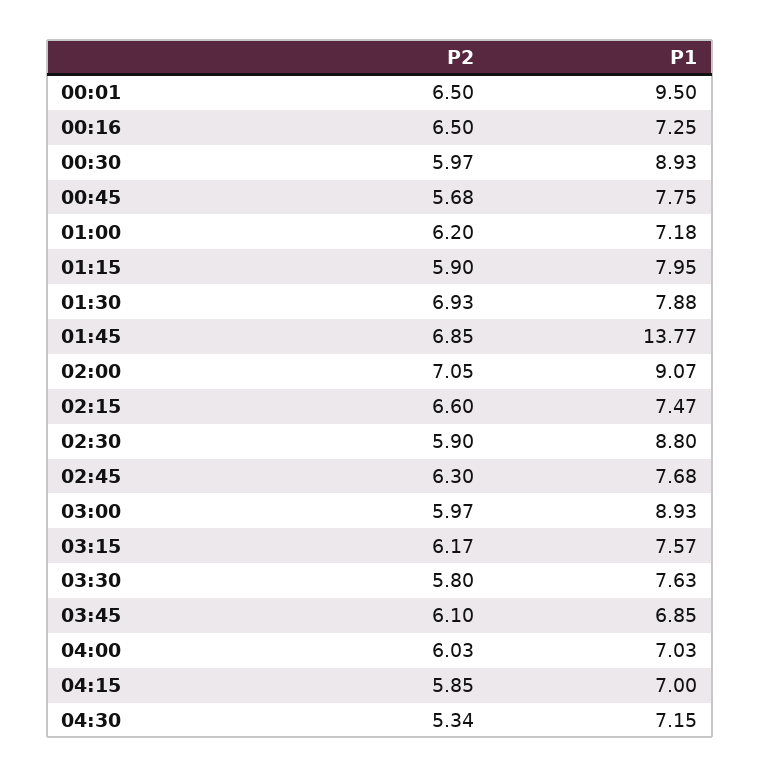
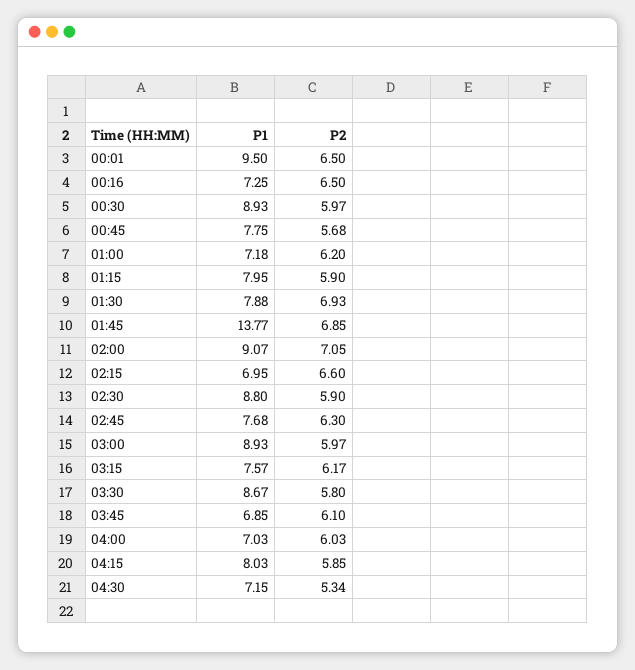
P1, 02:15: 7.47 -> 6.95
P1, 03:30: 7.63 -> 8.67
P1, 04:15: 7 -> 8.03

